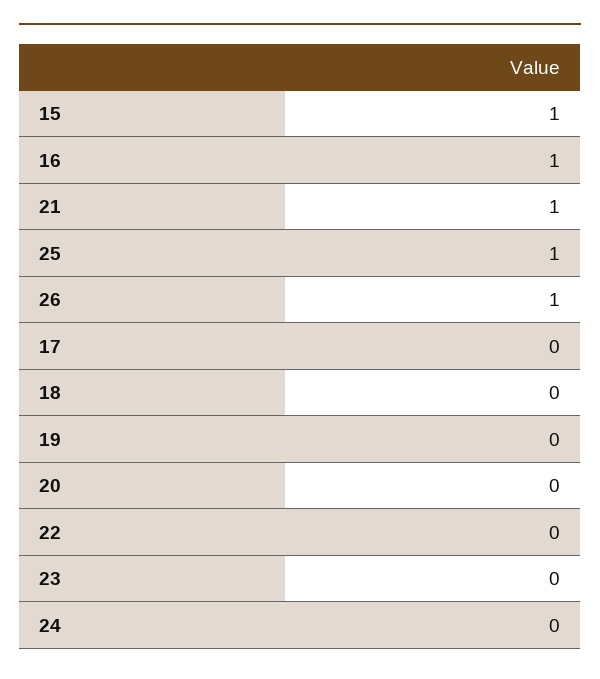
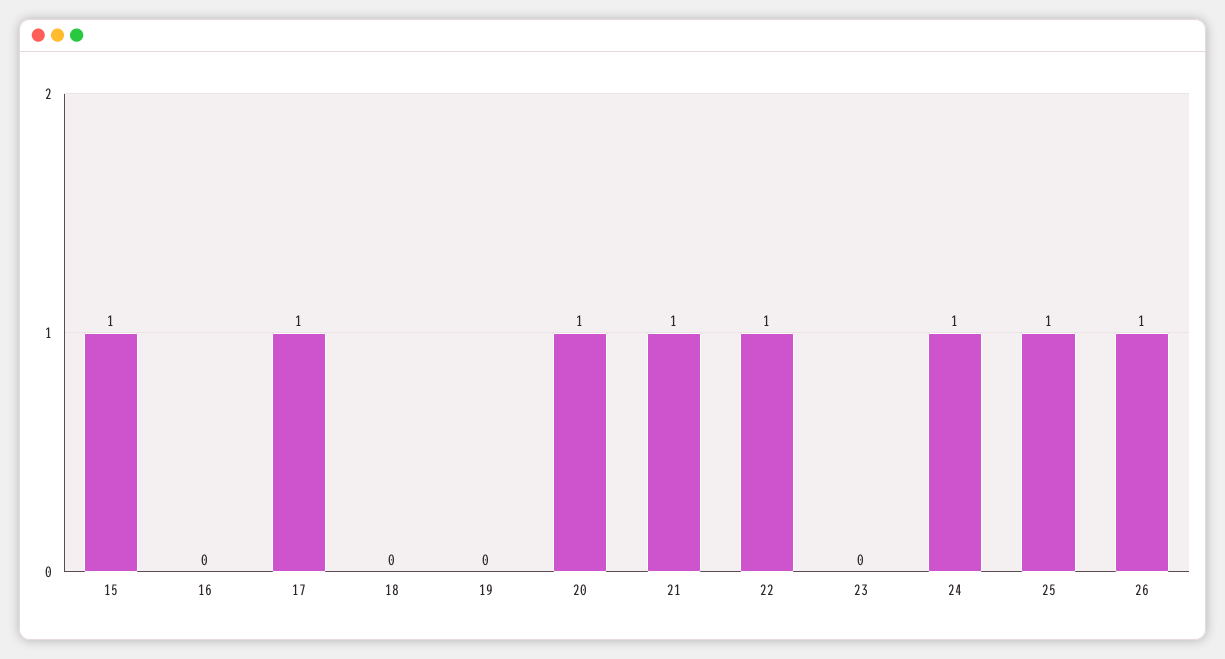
16: 1 -> 0
17: 0 -> 1
20: 0 -> 1
22: 0 -> 1
24: 0 -> 1

